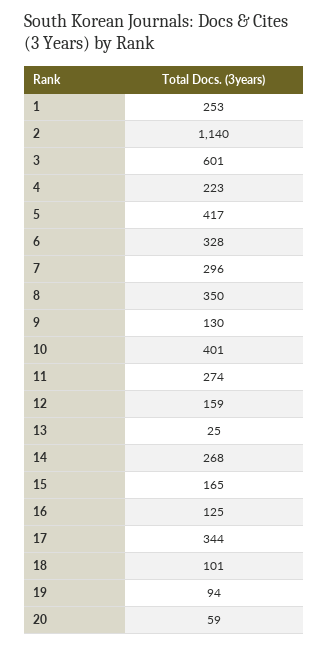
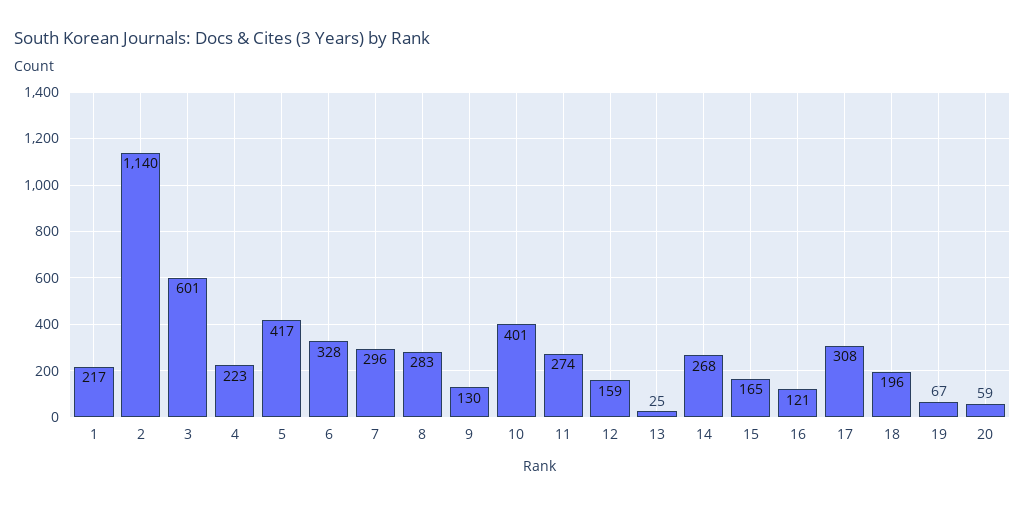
1: 253 -> 217
8: 350 -> 283
16: 125 -> 121
17: 344 -> 308
18: 101 -> 196
19: 94 -> 67

